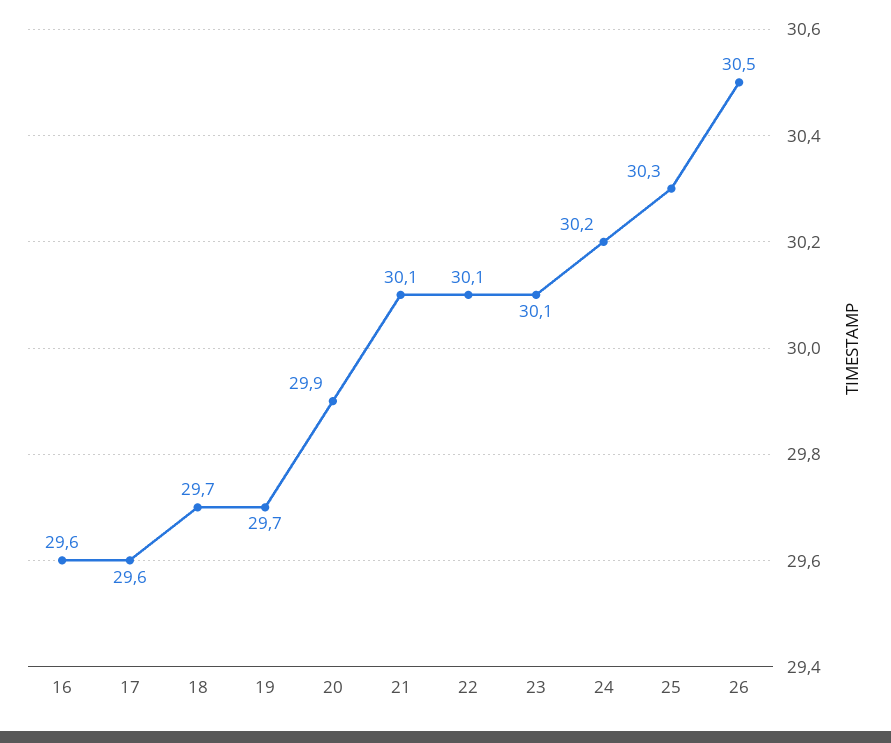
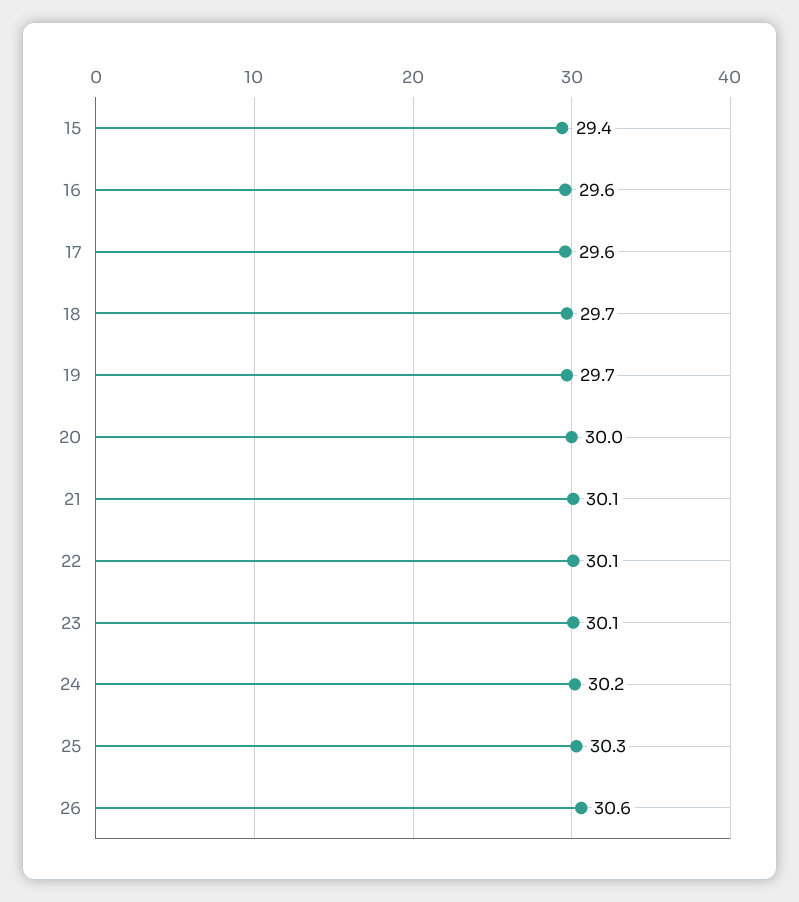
20: 29.9 -> 30
26: 30.5 -> 30.6
15: none -> 29.4

